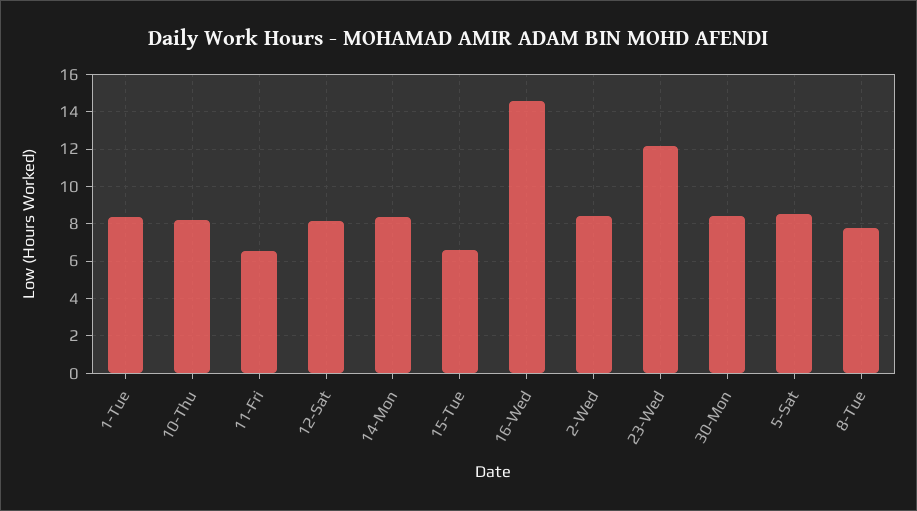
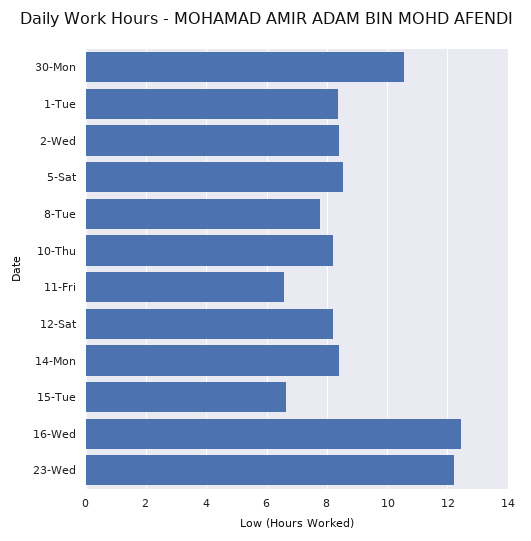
16-Wed: 14.5 -> 12.4
30-Mon: 8.5 -> 10.6

